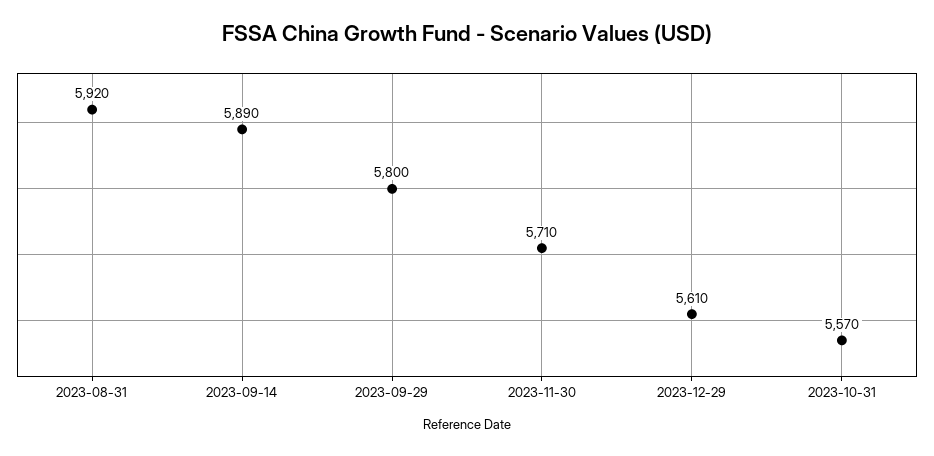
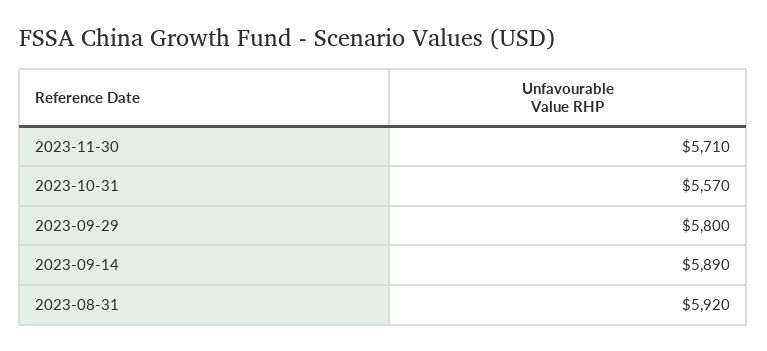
2023-12-29: 5610 -> none

